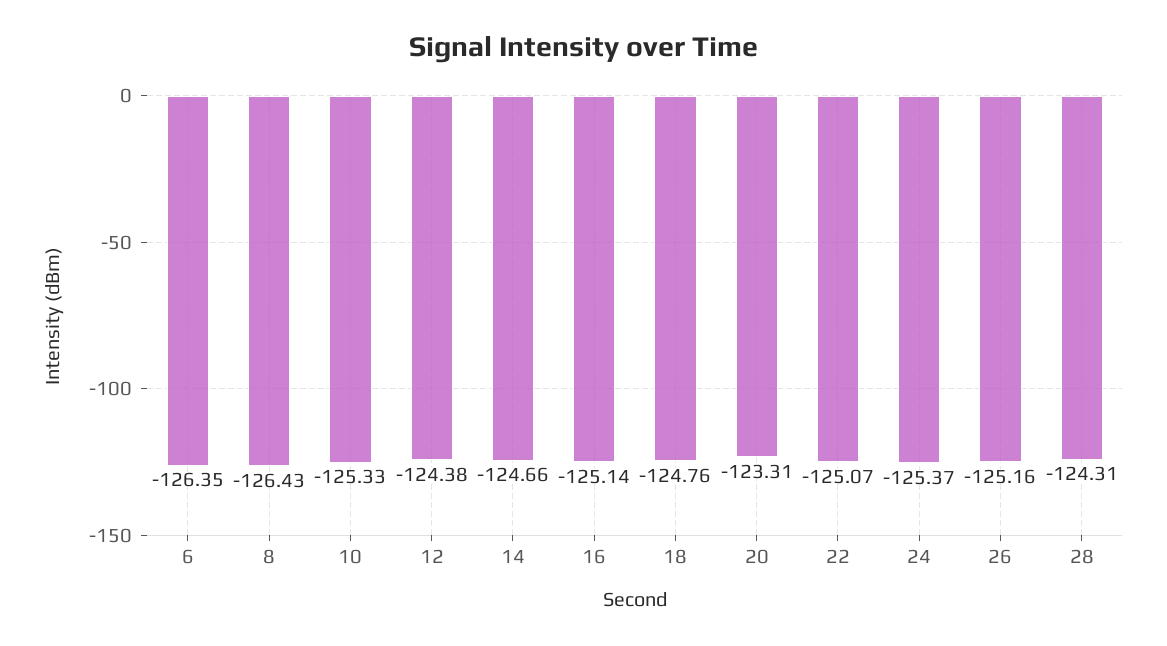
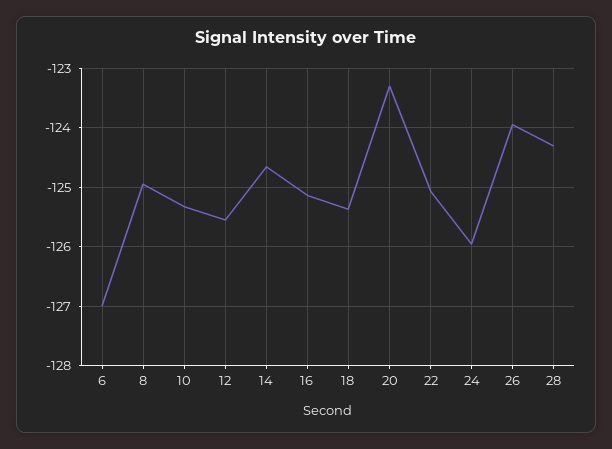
6: -126.35 -> -127
8: -126.43 -> -125
12: -124.38 -> -125.6
18: -124.76 -> -125.4
24: -125.37 -> -126
26: -125.16 -> -124

